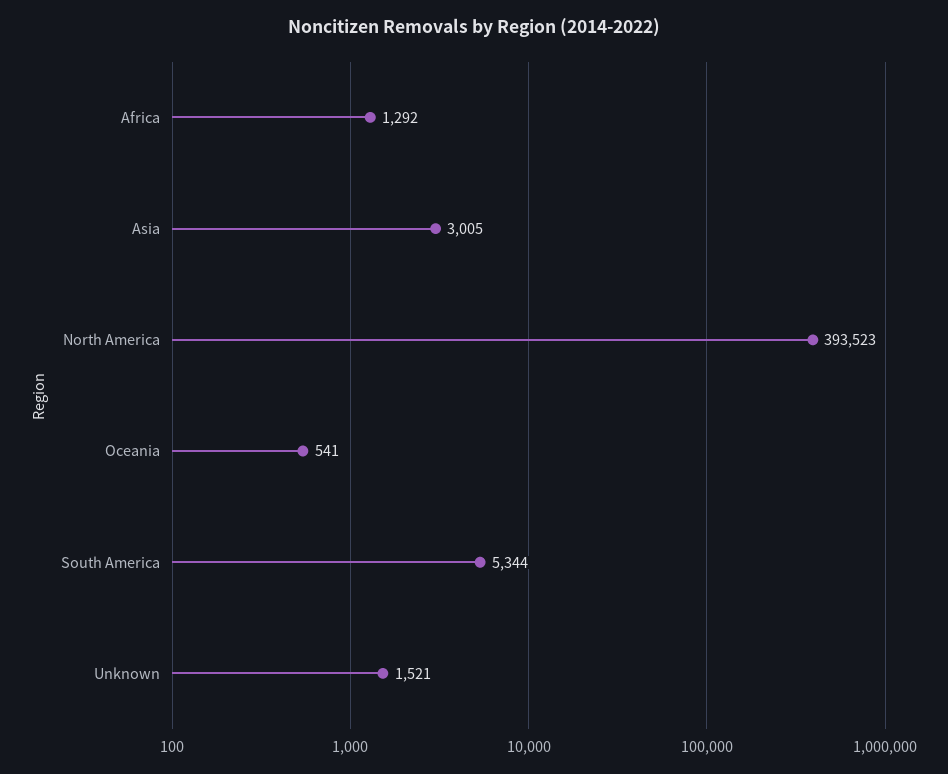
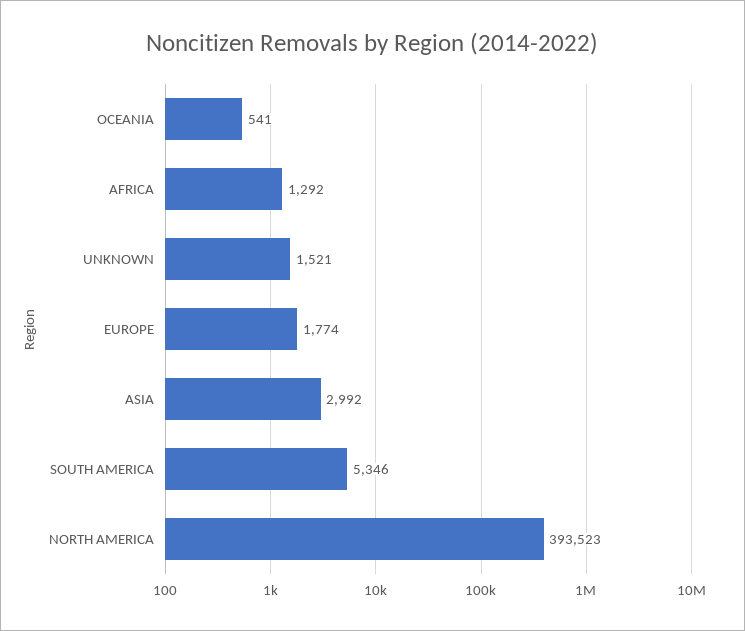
Asia: 3005 -> 2992
South America: 5344 -> 5346
EUROPE: none -> 1774

